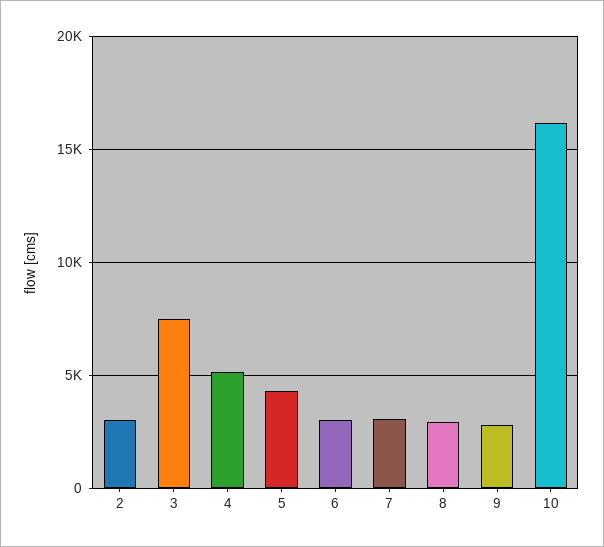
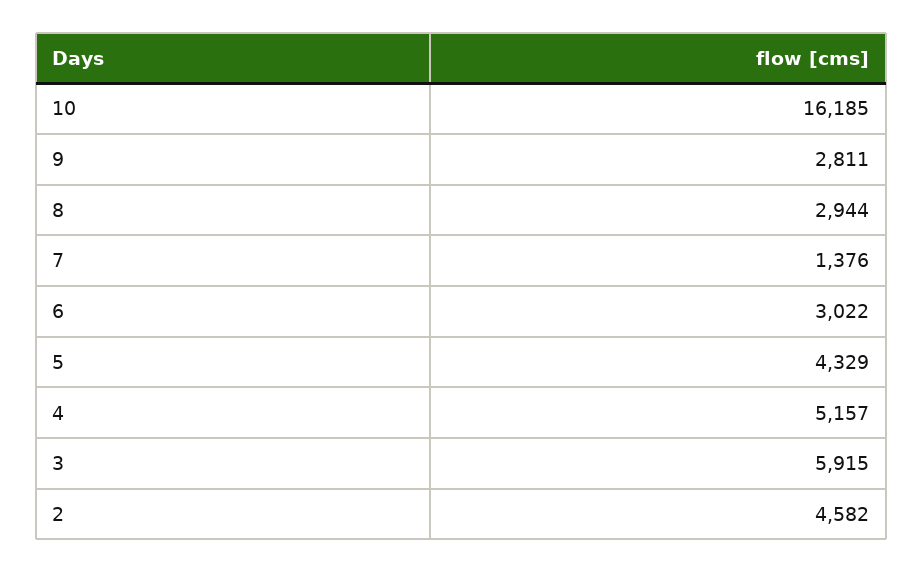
2: 3000 -> 4582
3: 7500 -> 5915
7: 3000 -> 1376

